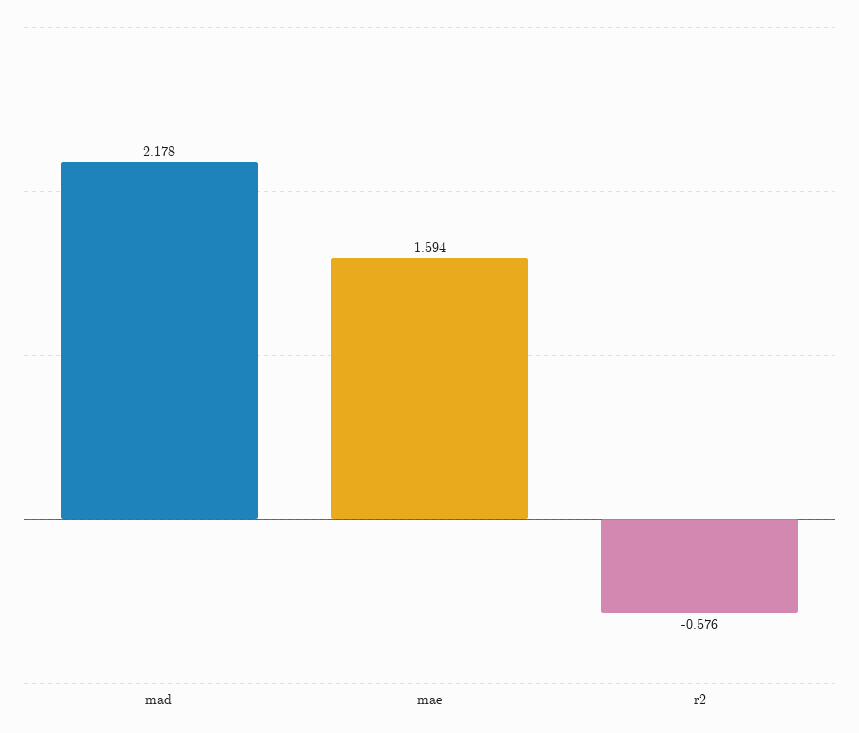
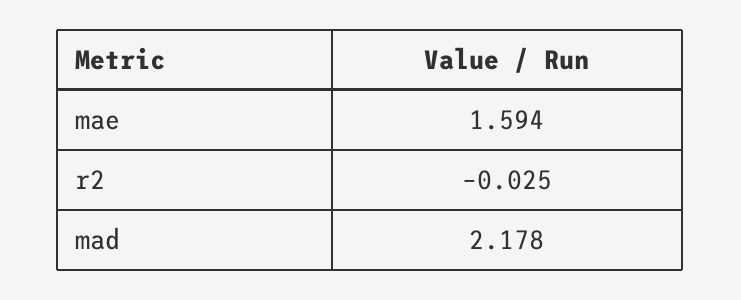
r2: -0.576 -> -0.025

